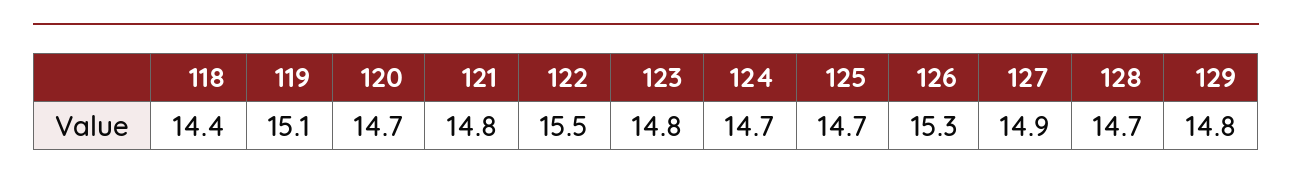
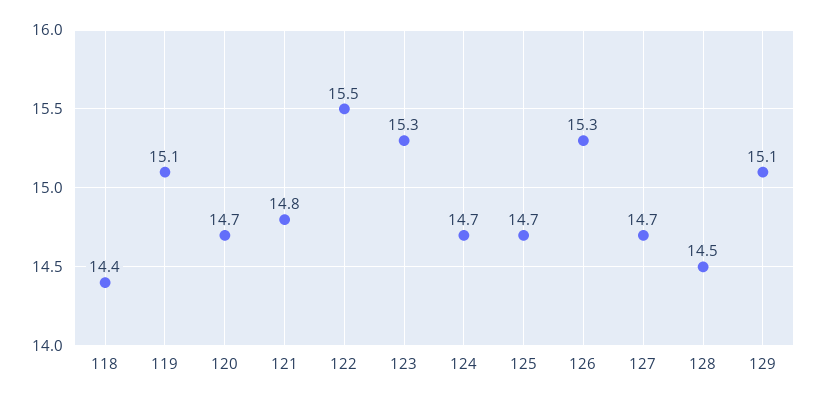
123: 14.8 -> 15.3
127: 14.9 -> 14.7
128: 14.7 -> 14.5
129: 14.8 -> 15.1

